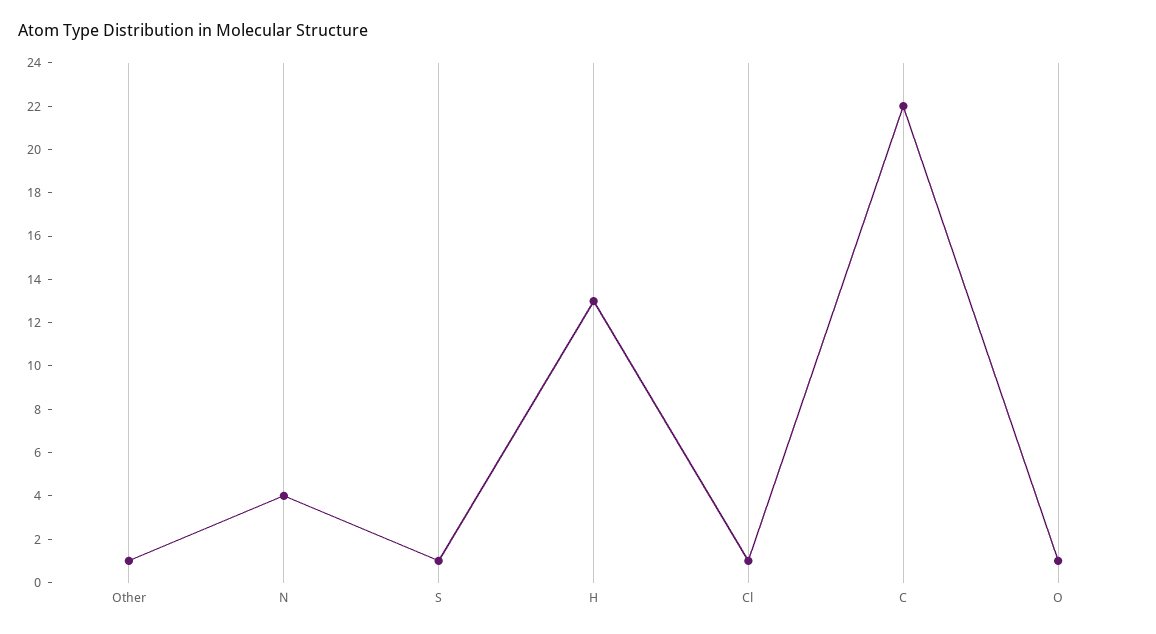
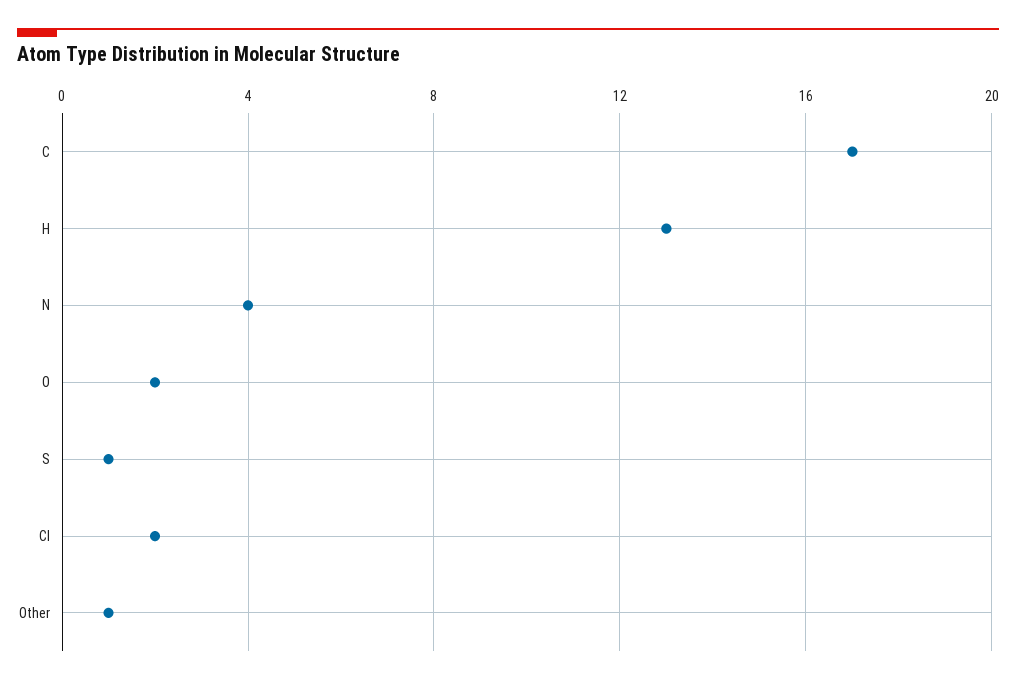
Cl: 1 -> 2
C: 22 -> 17
O: 1 -> 2

